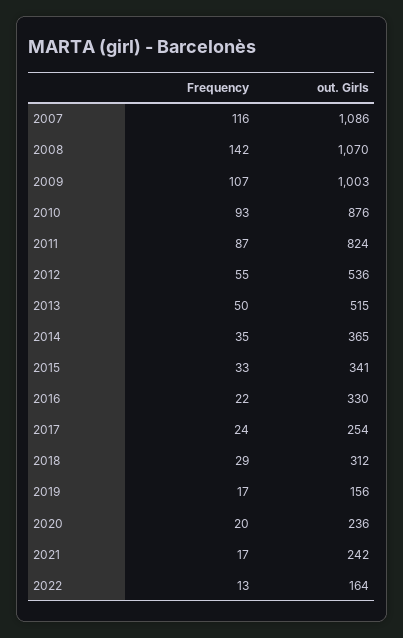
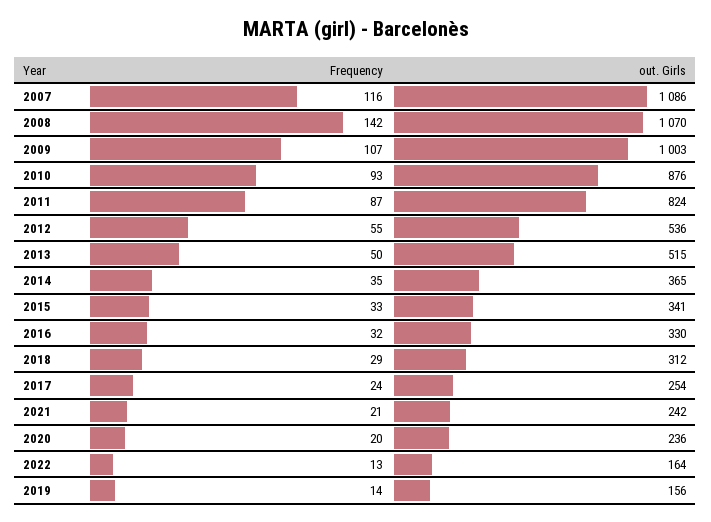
Frequency, 2016: 22 -> 32
Frequency, 2019: 17 -> 14
Frequency, 2021: 17 -> 21

